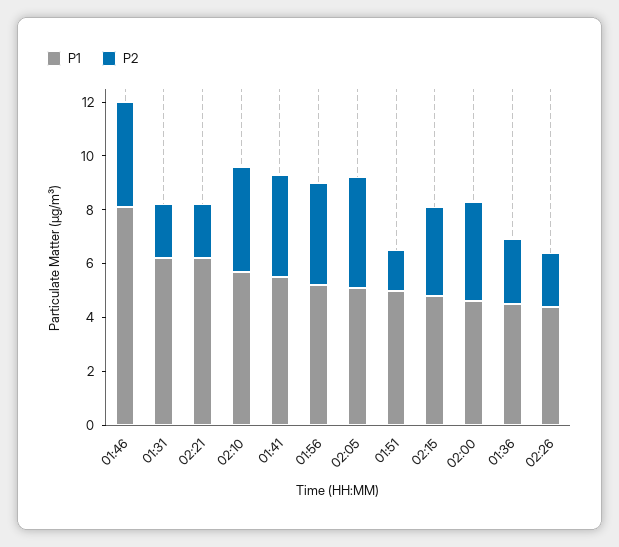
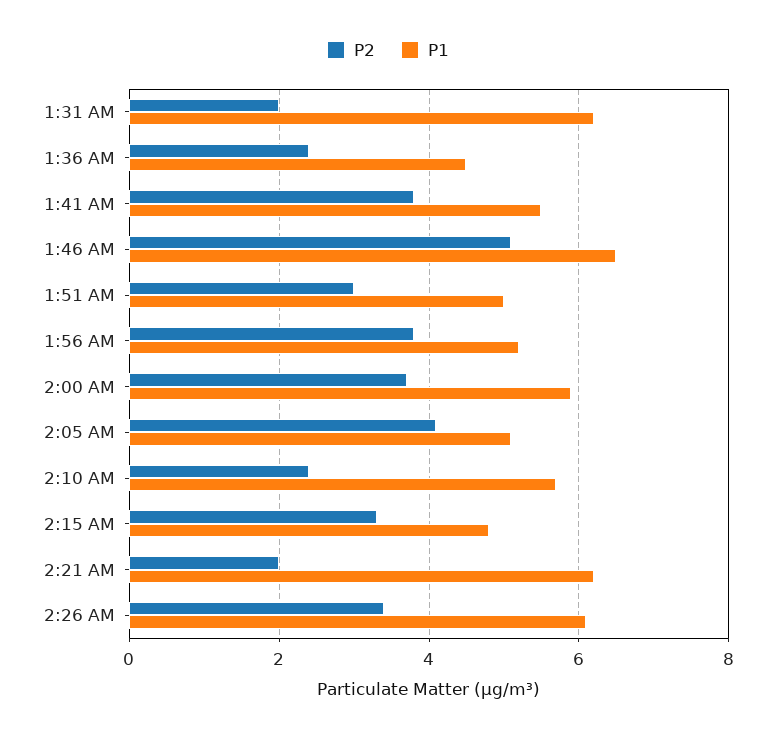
P1, 01:46: 8 -> 6.5
P2, 01:46: 4 -> 5
P2, 02:10: 4 -> 2.5
P2, 01:51: 1.5 -> 3
P1, 02:00: 4.5 -> 6
P1, 02:26: 4.5 -> 6
P2, 02:26: 2 -> 3.5

